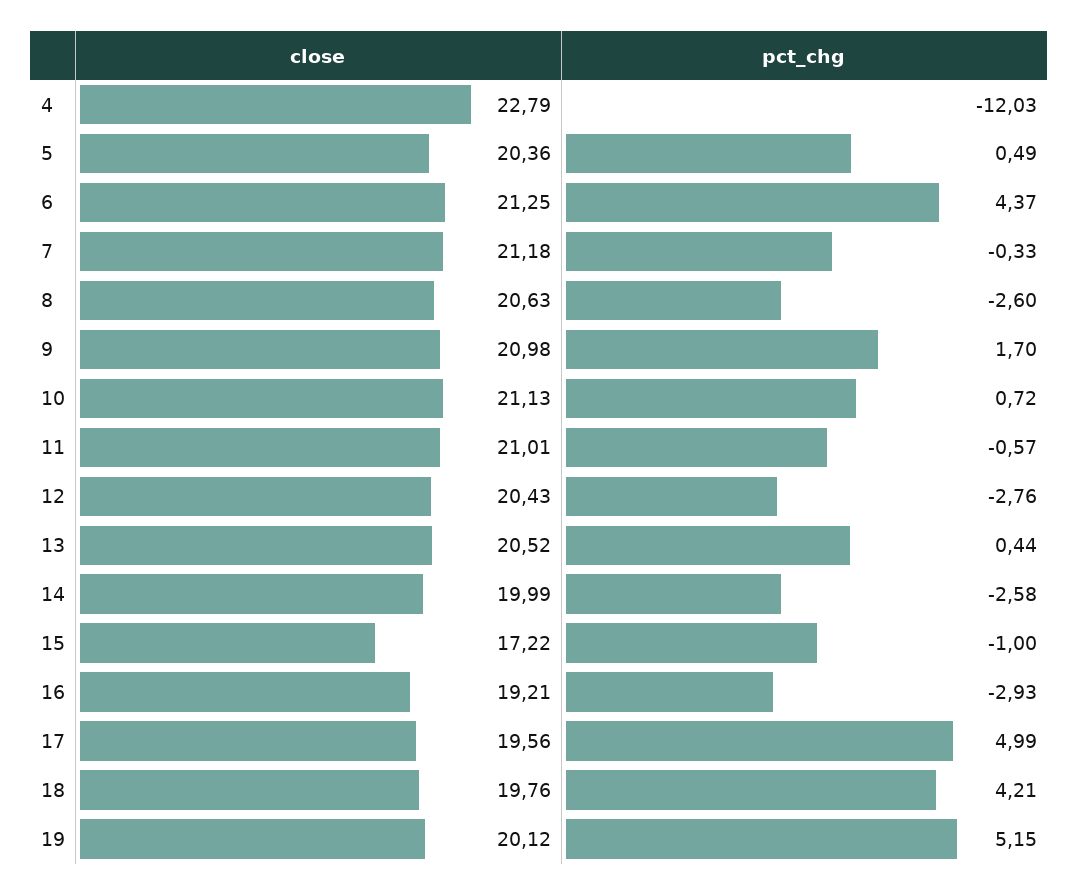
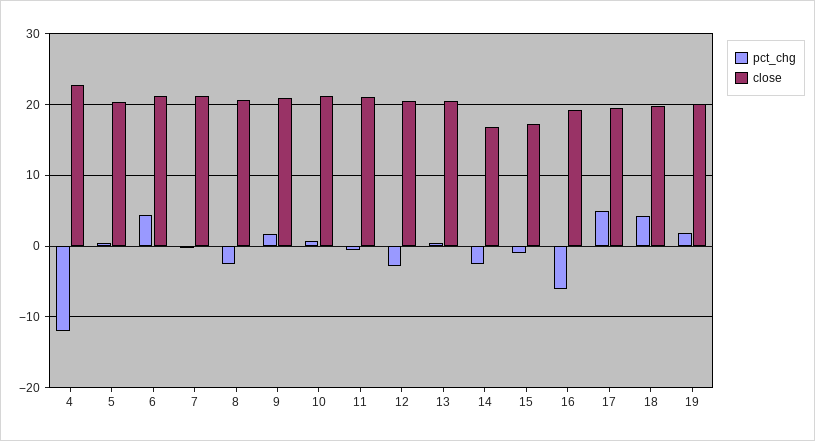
close, 14: 19.99 -> 17
pct_chg, 16: -2.93 -> -6
pct_chg, 19: 5.15 -> 2

